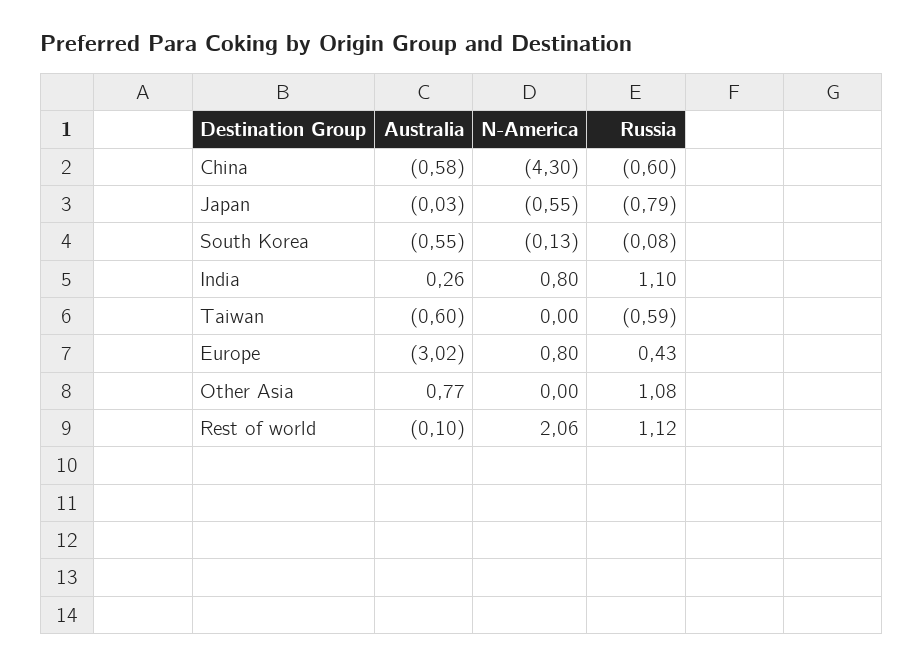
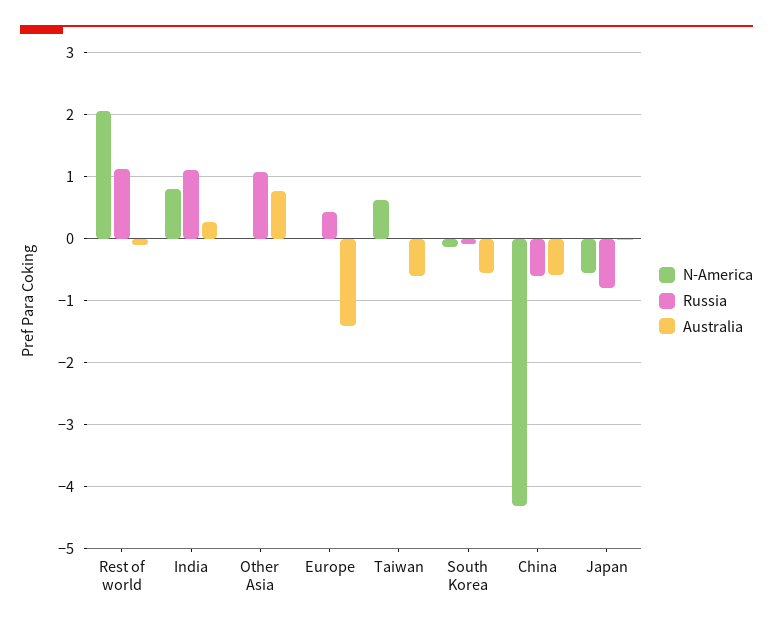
N-America, Taiwan: 0 -> 0.6
Russia, Taiwan: -0.59 -> 0
Australia, Europe: -3.02 -> -1.4
N-America, Europe: 0.8 -> 0

